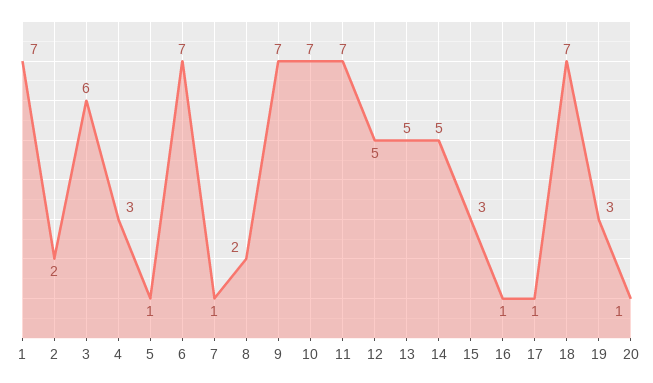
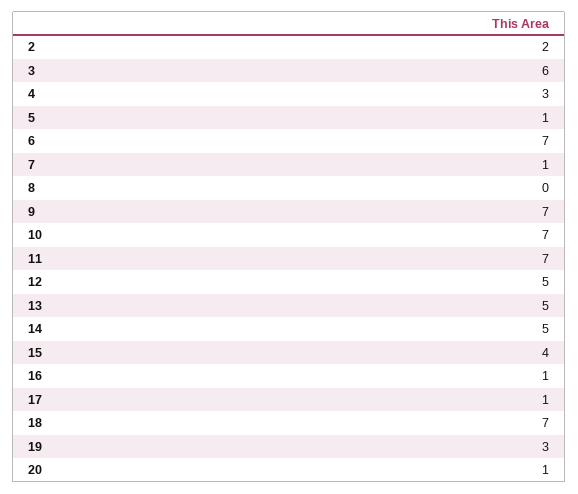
1: 7 -> none
8: 2 -> 0
15: 3 -> 4

